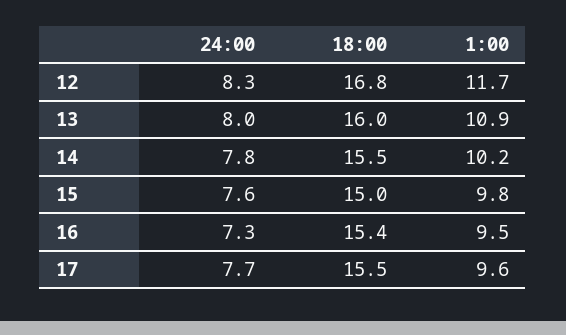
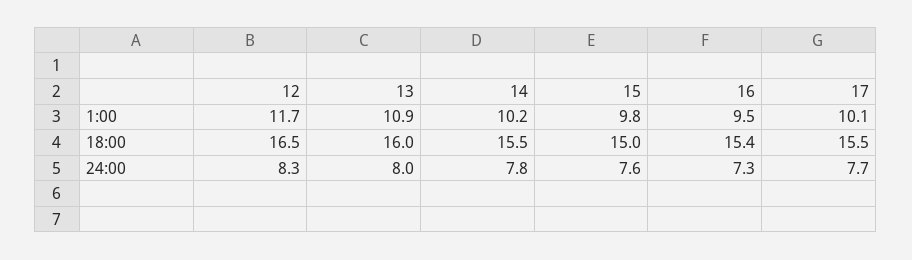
18:00, 12: 16.8 -> 16.5
1:00, 17: 9.6 -> 10.1

